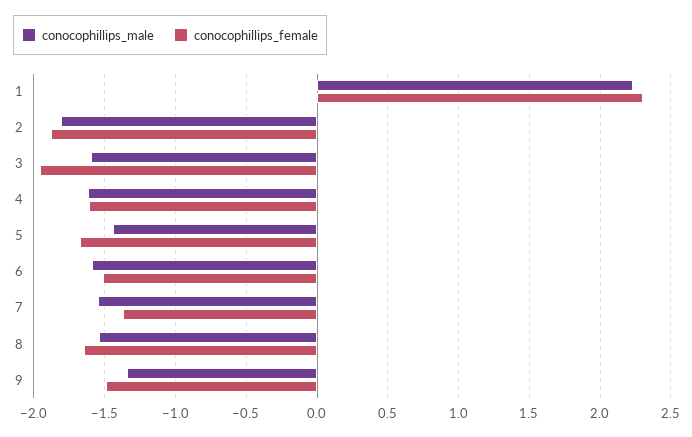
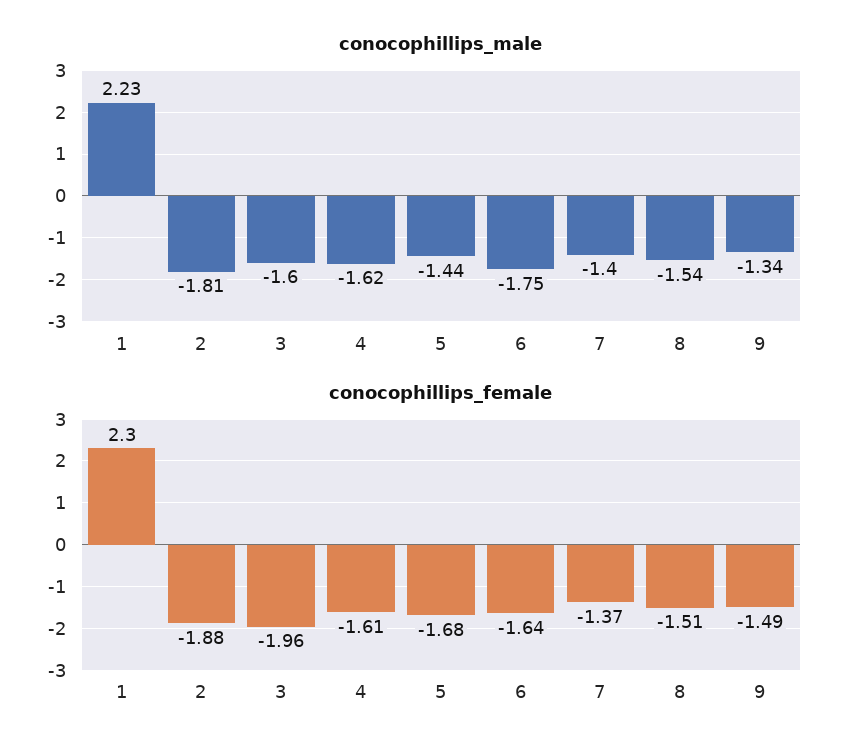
conocophillips_male, 6: -1.6 -> -1.75
conocophillips_female, 6: -1.5 -> -1.64
conocophillips_male, 7: -1.55 -> -1.4
conocophillips_female, 8: -1.65 -> -1.51

